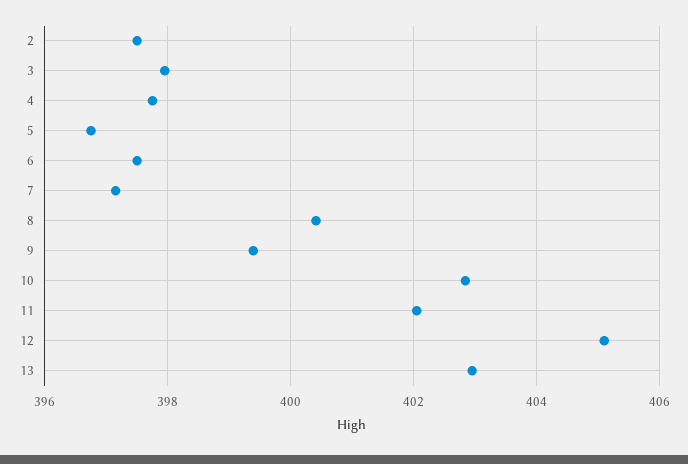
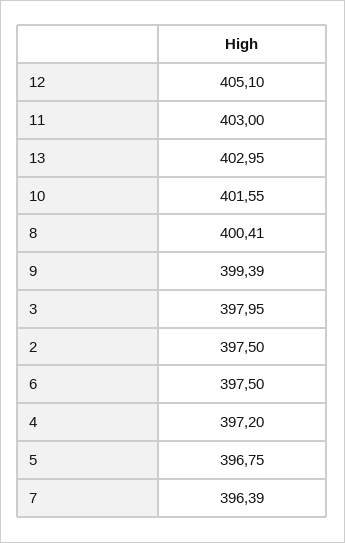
4: 397.8 -> 397.2
7: 397.2 -> 396.39
10: 402.8 -> 401.55
11: 402 -> 403

